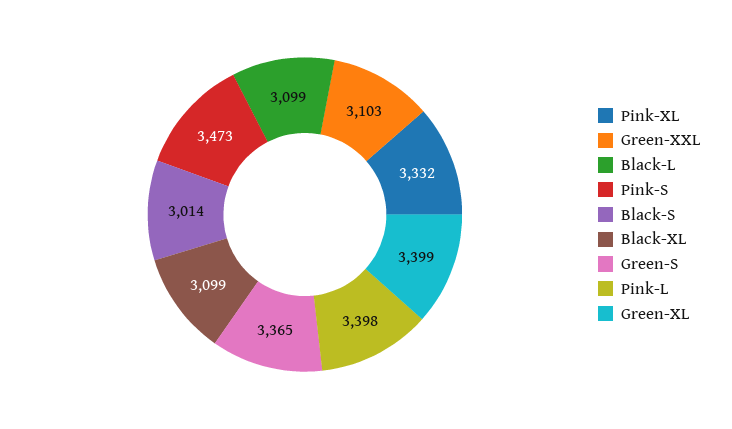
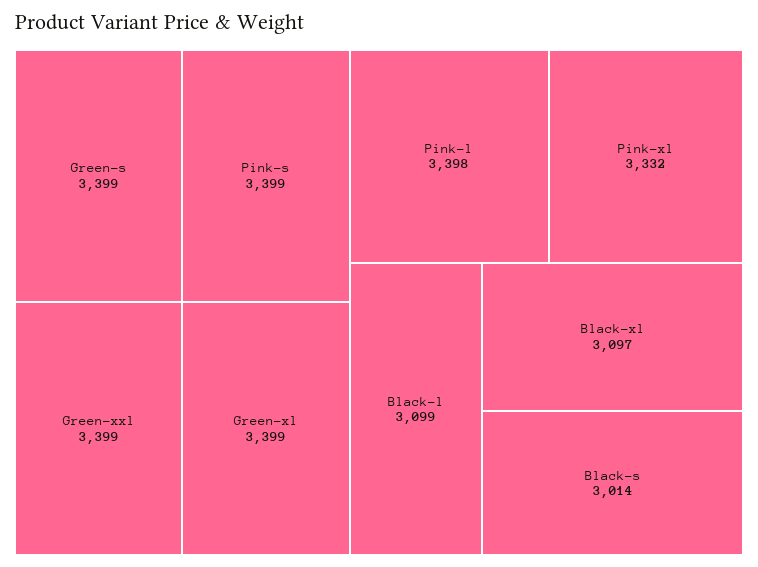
Green-XXL: 3103 -> 3399
Pink-S: 3473 -> 3399
Black-XL: 3099 -> 3097
Green-S: 3365 -> 3399

